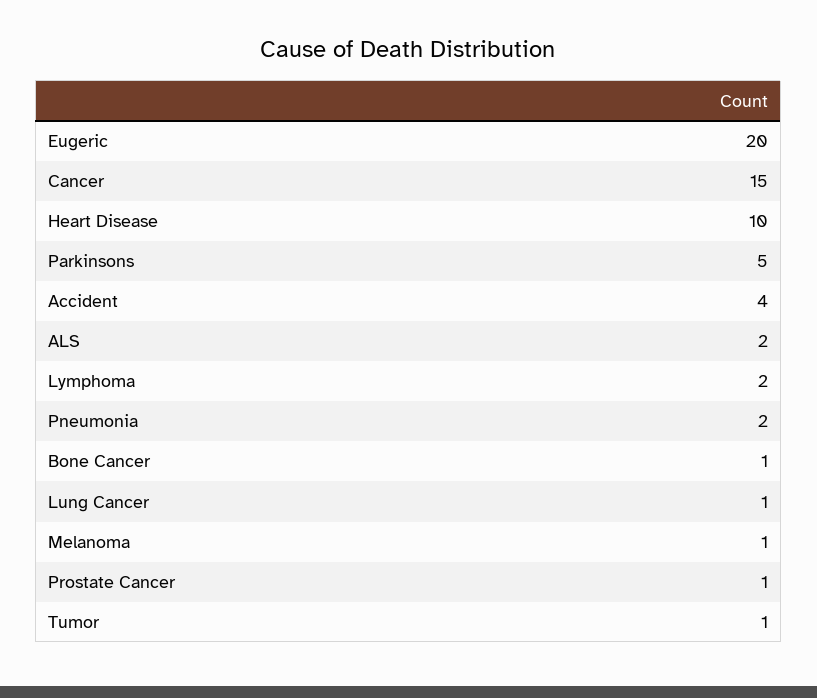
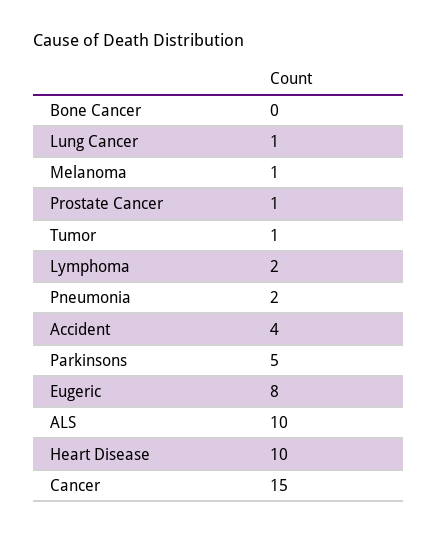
Eugeric: 20 -> 8
ALS: 2 -> 10
Bone Cancer: 1 -> 0

